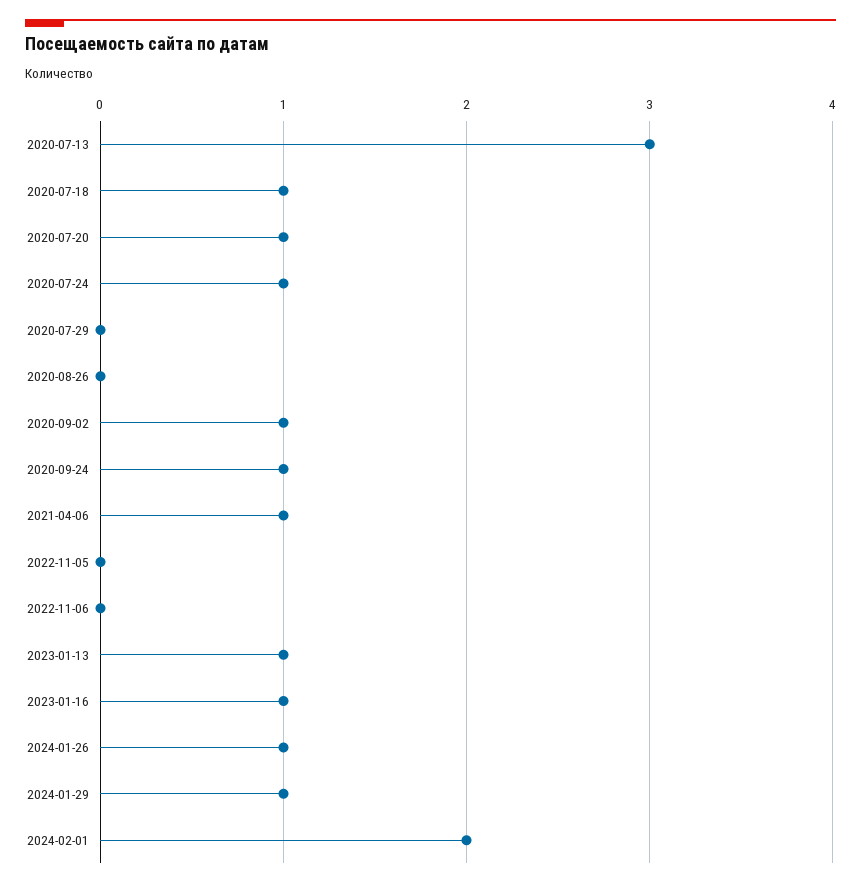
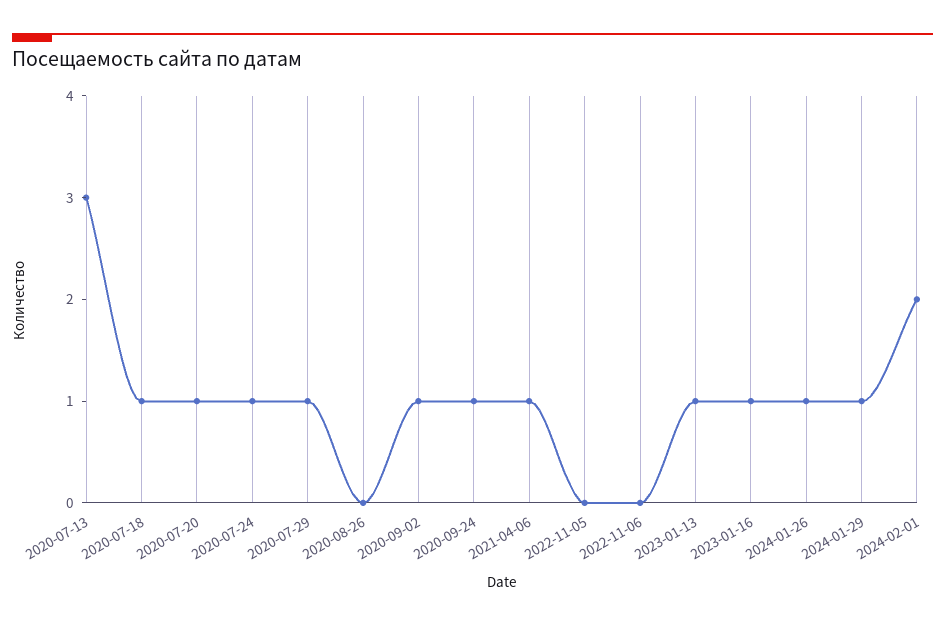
2020-07-29: 0 -> 1

